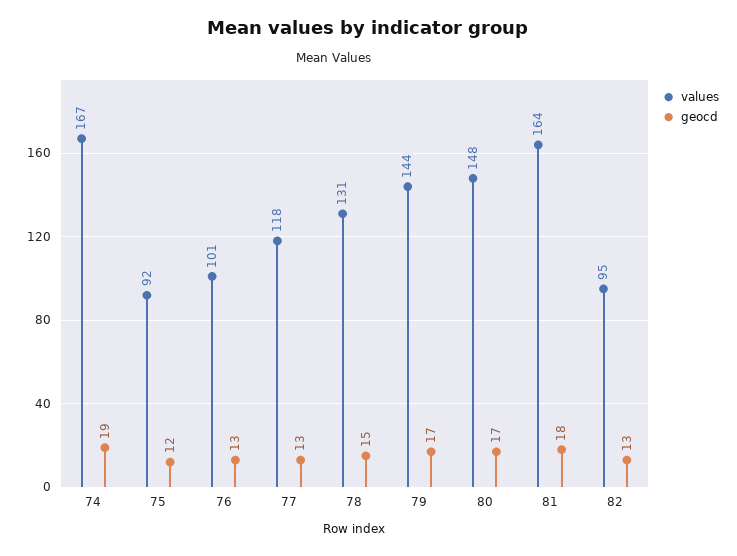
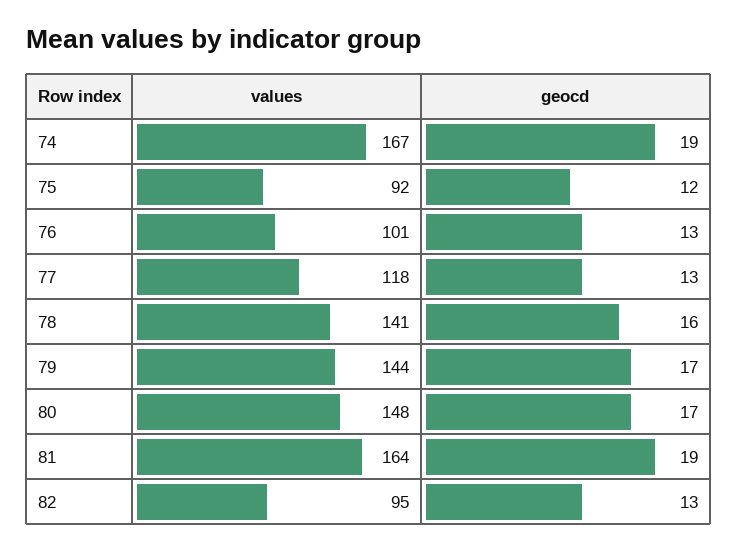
values, 78: 131 -> 141
geocd, 78: 15 -> 16
geocd, 81: 18 -> 19

